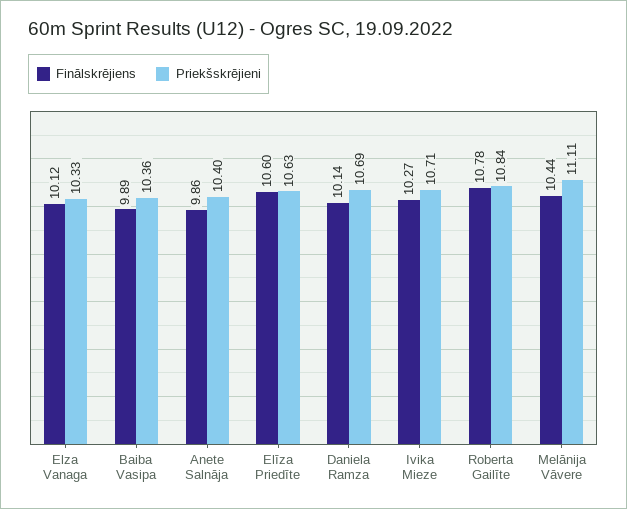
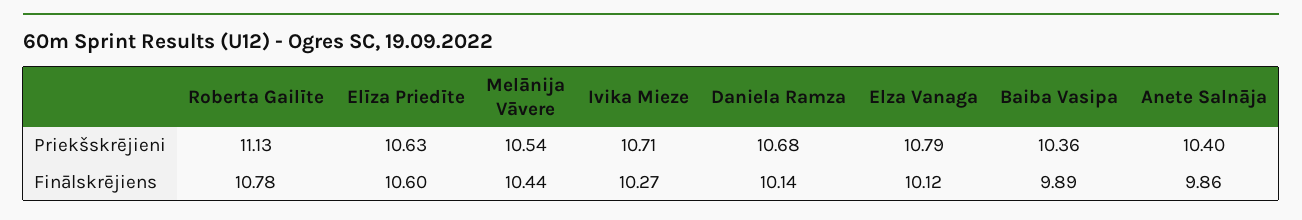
Priekšskrējieni, Elza Vanaga: 10.33 -> 10.79
Priekšskrējieni, Daniela Ramza: 10.69 -> 10.68
Priekšskrējieni, Roberta Gailīte: 10.84 -> 11.13
Priekšskrējieni, Melānija Vāvere: 11.11 -> 10.54

